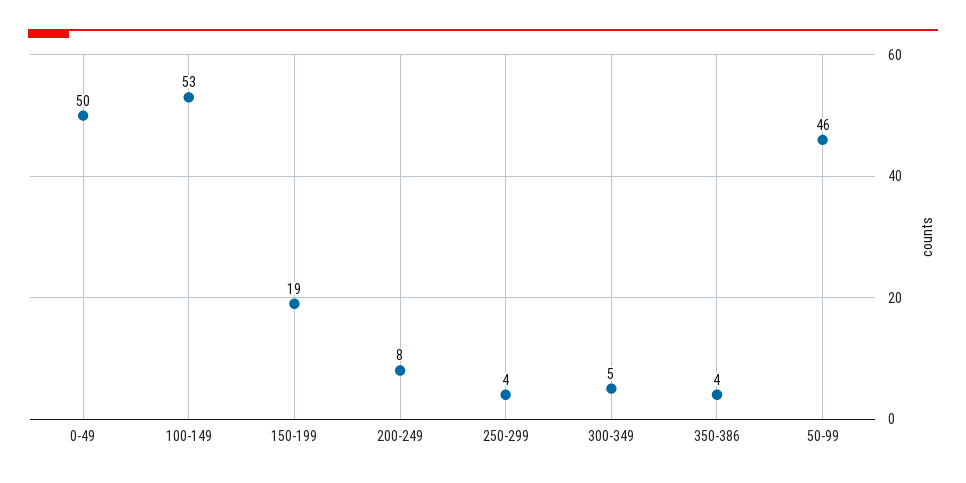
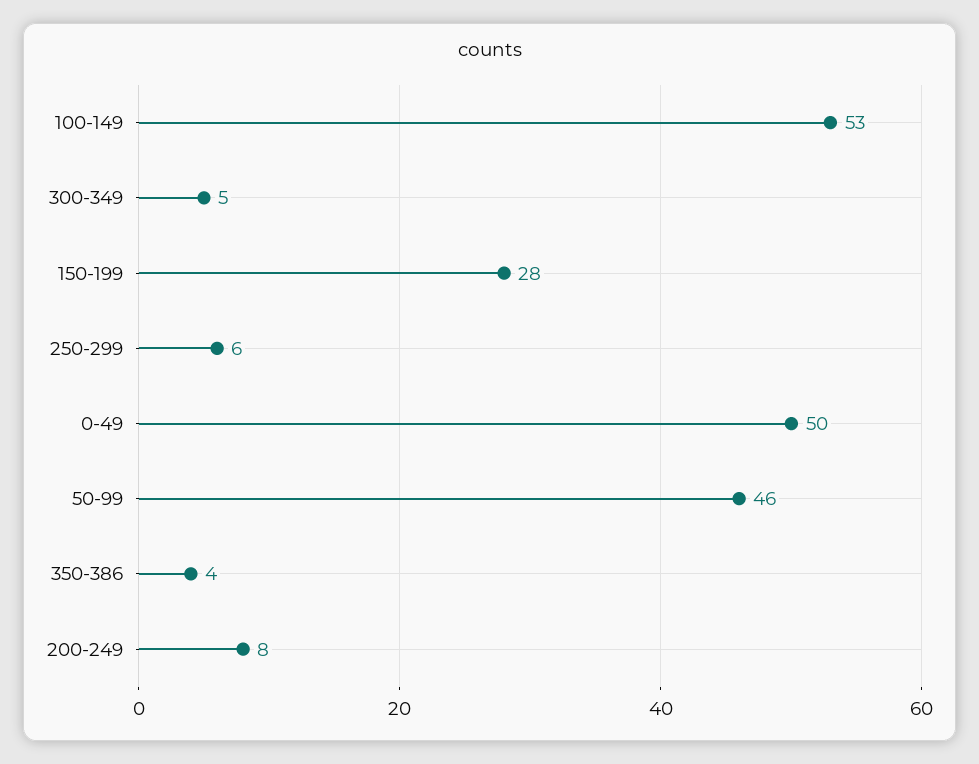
150-199: 19 -> 28
250-299: 4 -> 6

